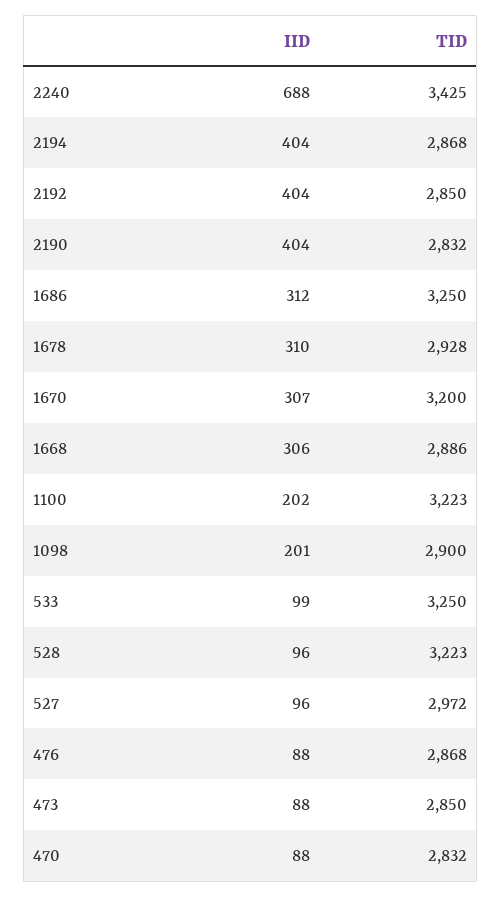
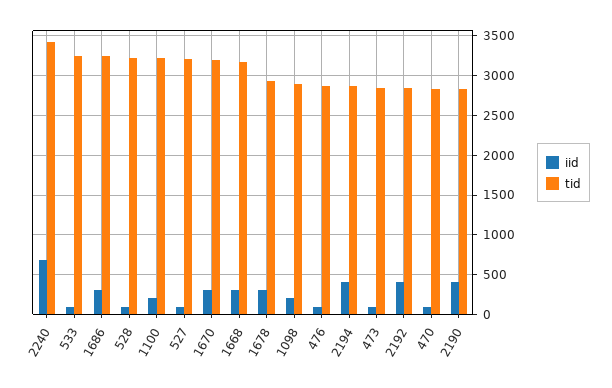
TID, 1668: 2886 -> 3200
TID, 527: 2972 -> 3200

